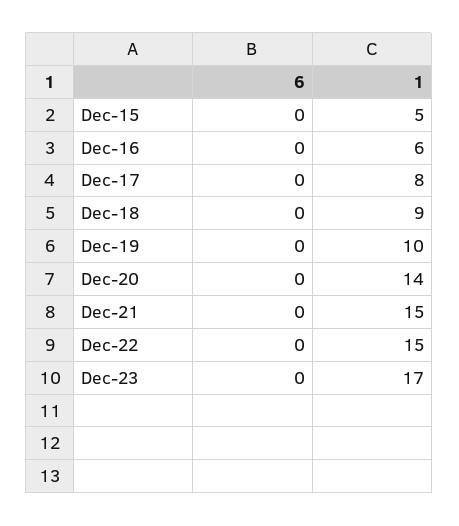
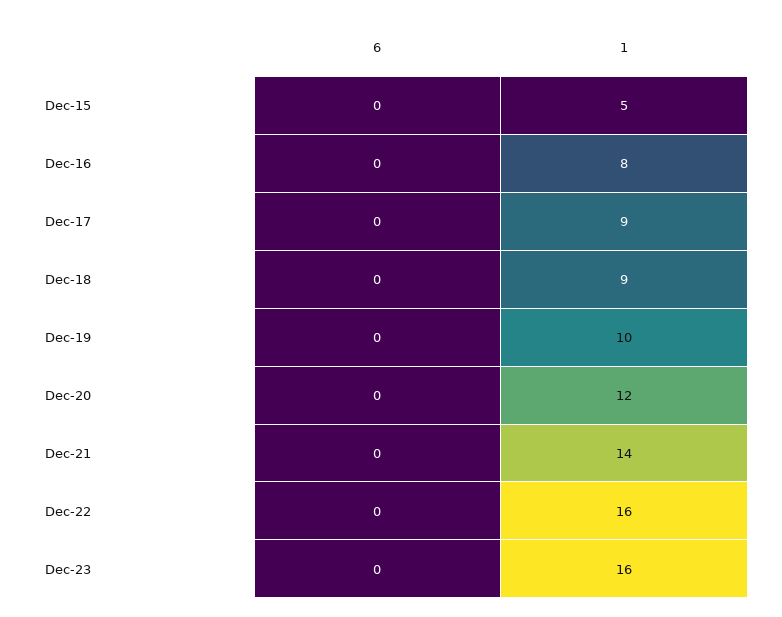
1, Dec-16: 6 -> 8
1, Dec-17: 8 -> 9
1, Dec-20: 14 -> 12
1, Dec-21: 15 -> 14
1, Dec-22: 15 -> 16
1, Dec-23: 17 -> 16

